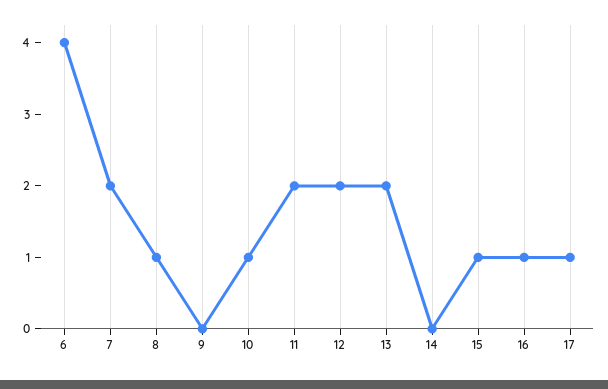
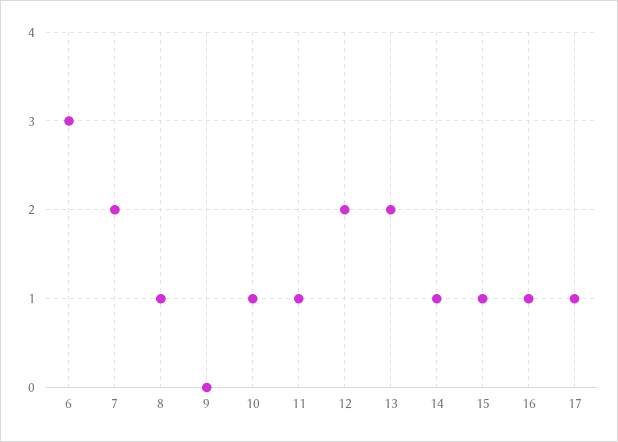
6: 4 -> 3
11: 2 -> 1
14: 0 -> 1

